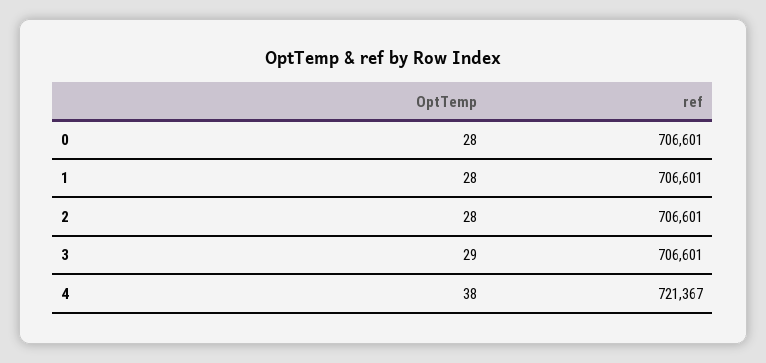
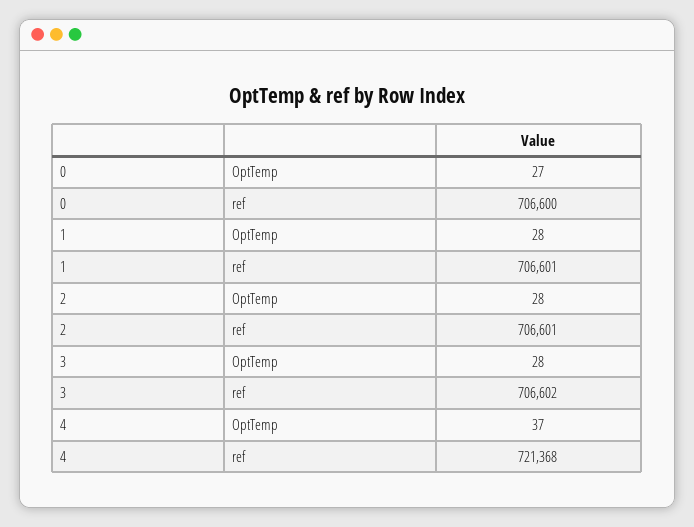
OptTemp, 0: 28 -> 27
ref, 0: 706601 -> 706600
OptTemp, 3: 29 -> 28
ref, 3: 706601 -> 706602
OptTemp, 4: 38 -> 37
ref, 4: 721367 -> 721368

